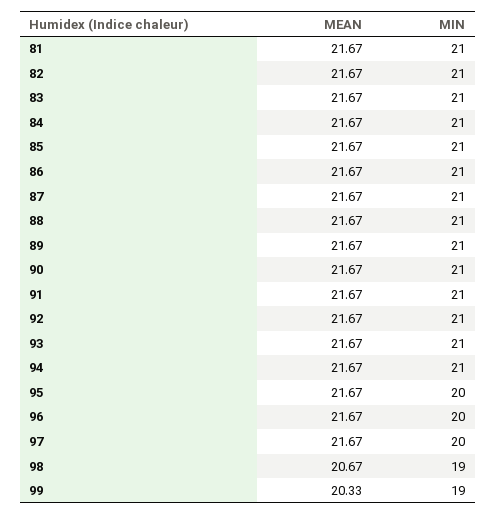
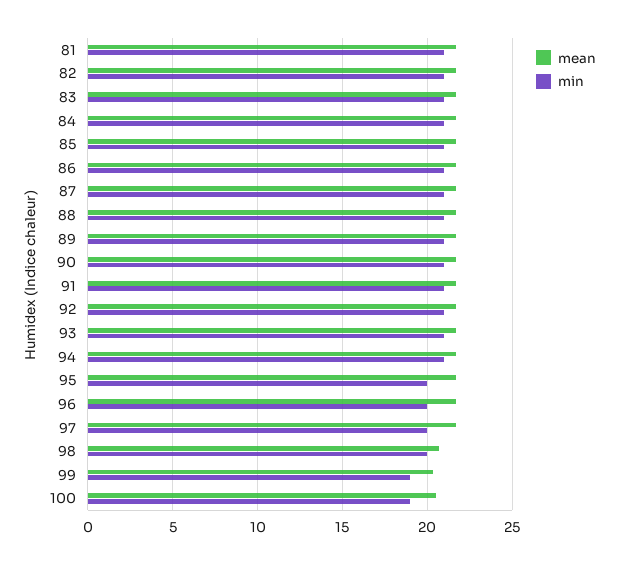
MIN, 98: 19 -> 20
MEAN, 100: none -> 20.5
MIN, 100: none -> 19

